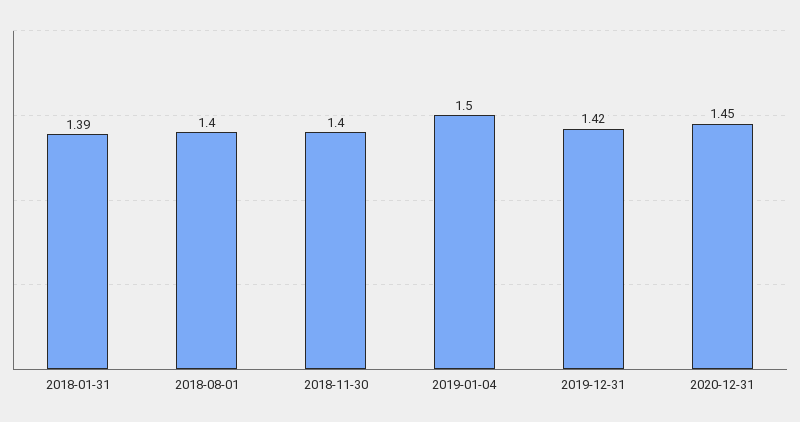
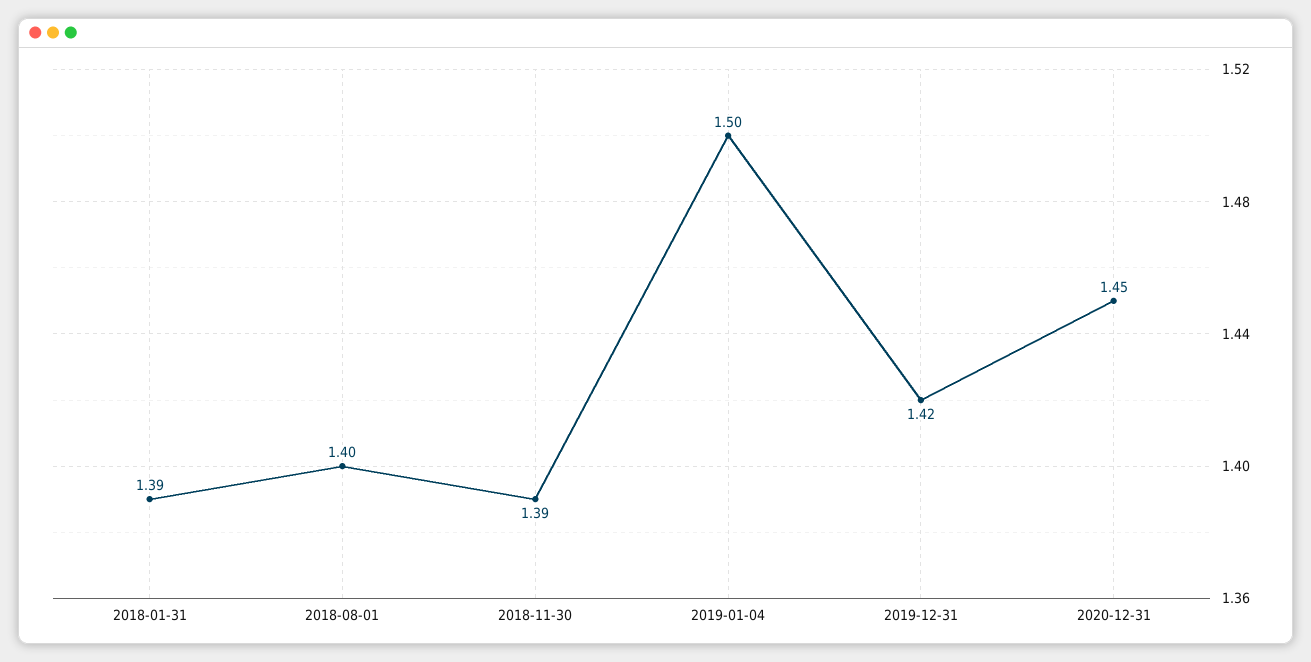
2018-11-30: 1.4 -> 1.39

